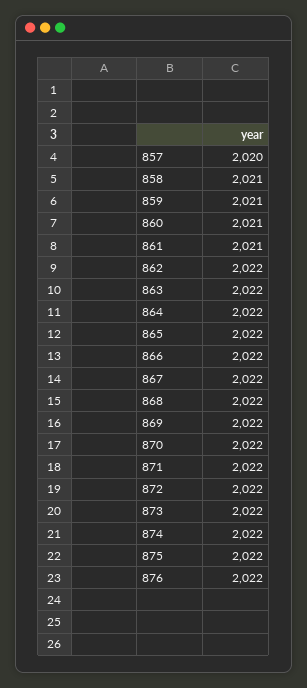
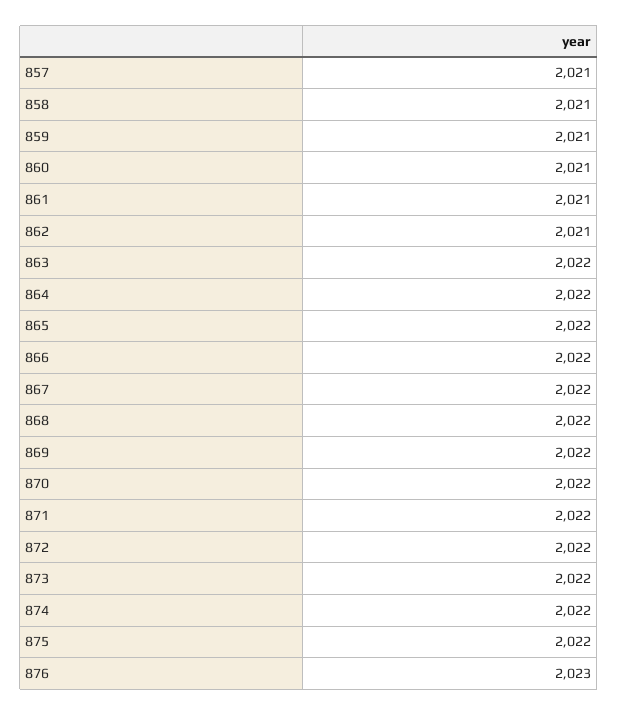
857: 2020 -> 2021
862: 2022 -> 2021
876: 2022 -> 2023

